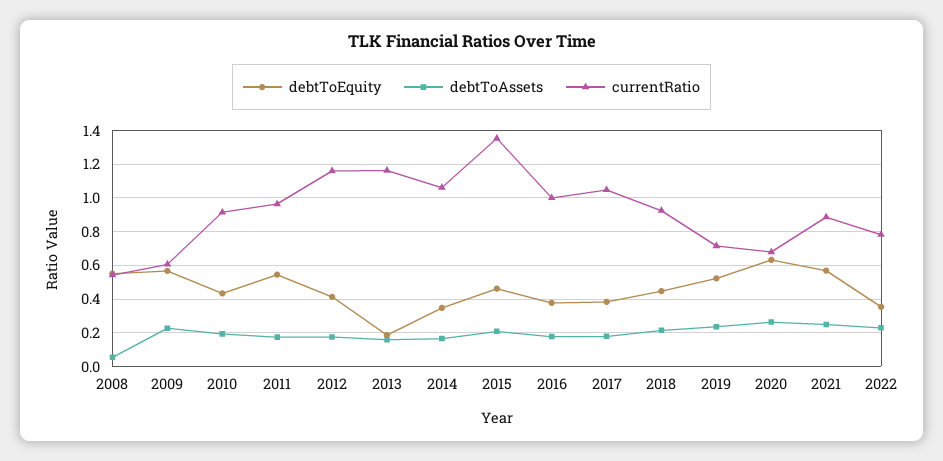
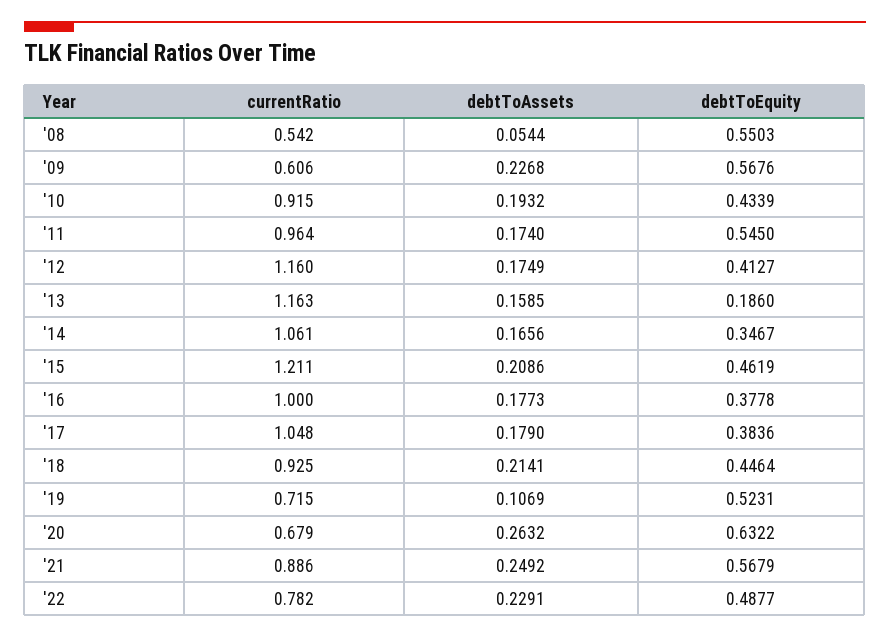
currentRatio, 2015: 1.35 -> 1.211
debtToAssets, 2019: 0.25 -> 0.1069
debtToEquity, 2022: 0.35 -> 0.4877

